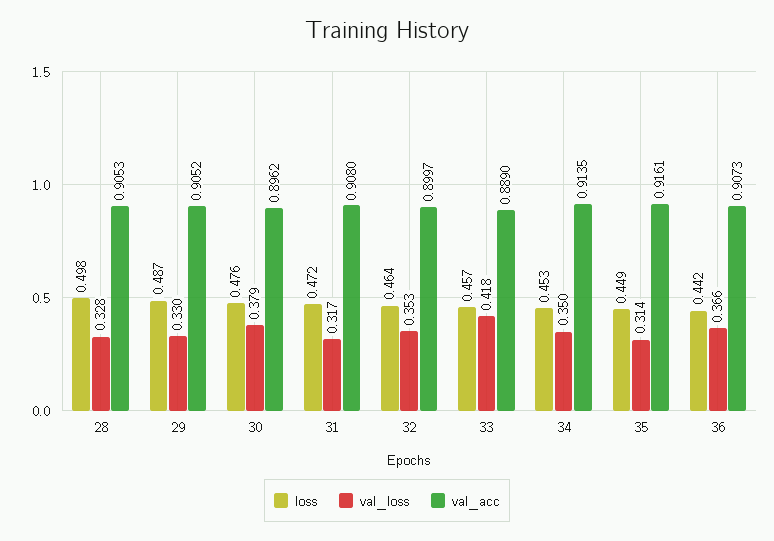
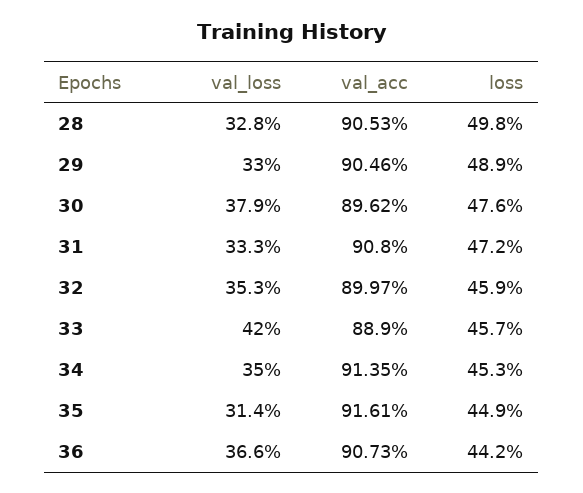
loss, 29: 0.487 -> 0.489
val_acc, 29: 0.9052 -> 0.9046
val_loss, 31: 0.317 -> 0.333
loss, 32: 0.464 -> 0.459
val_loss, 33: 0.418 -> 0.42

